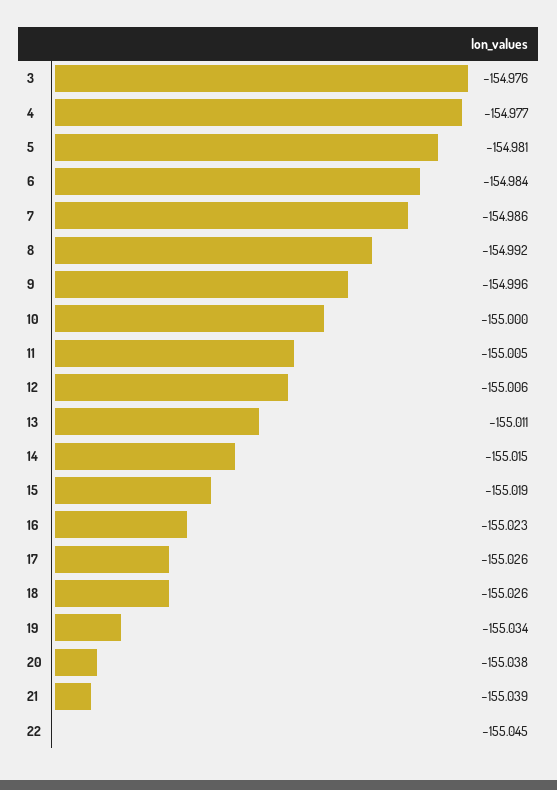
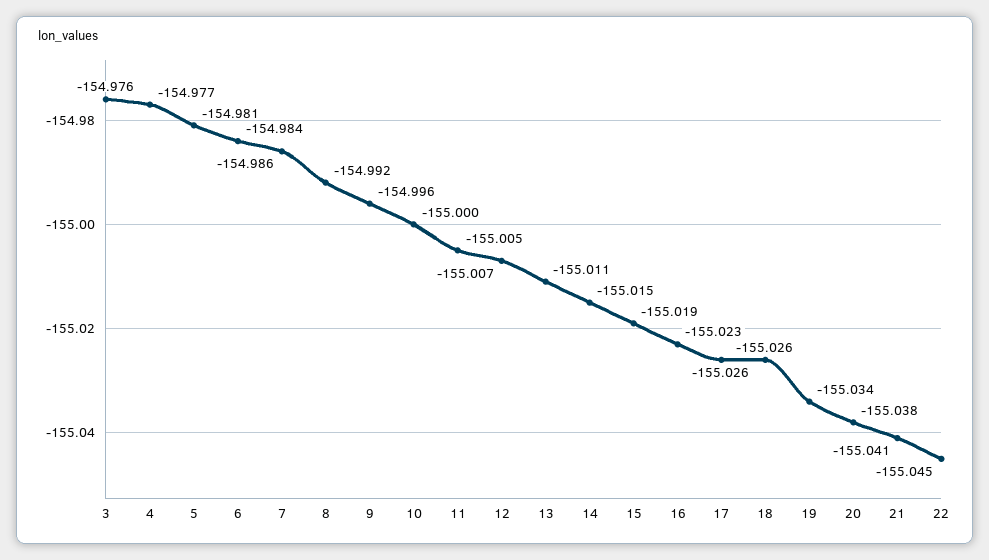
12: -155.006 -> -155.007
21: -155.039 -> -155.041

